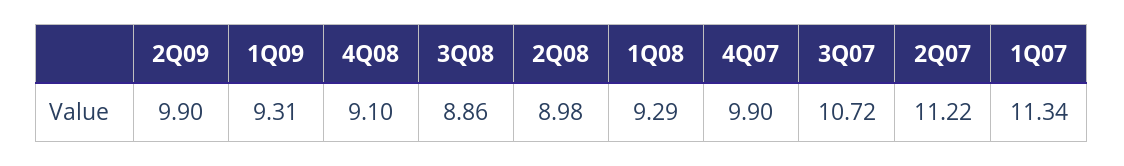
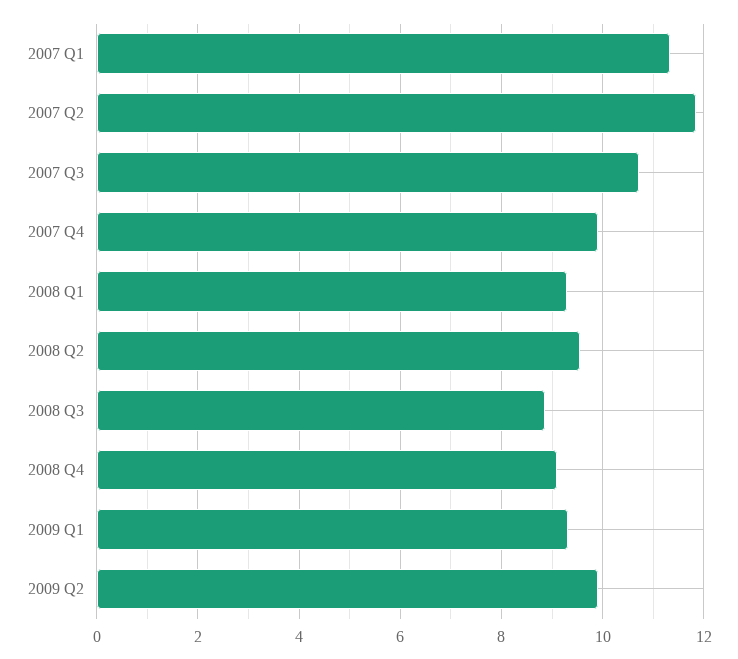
2Q08: 8.98 -> 9.6
2Q07: 11.22 -> 11.8

